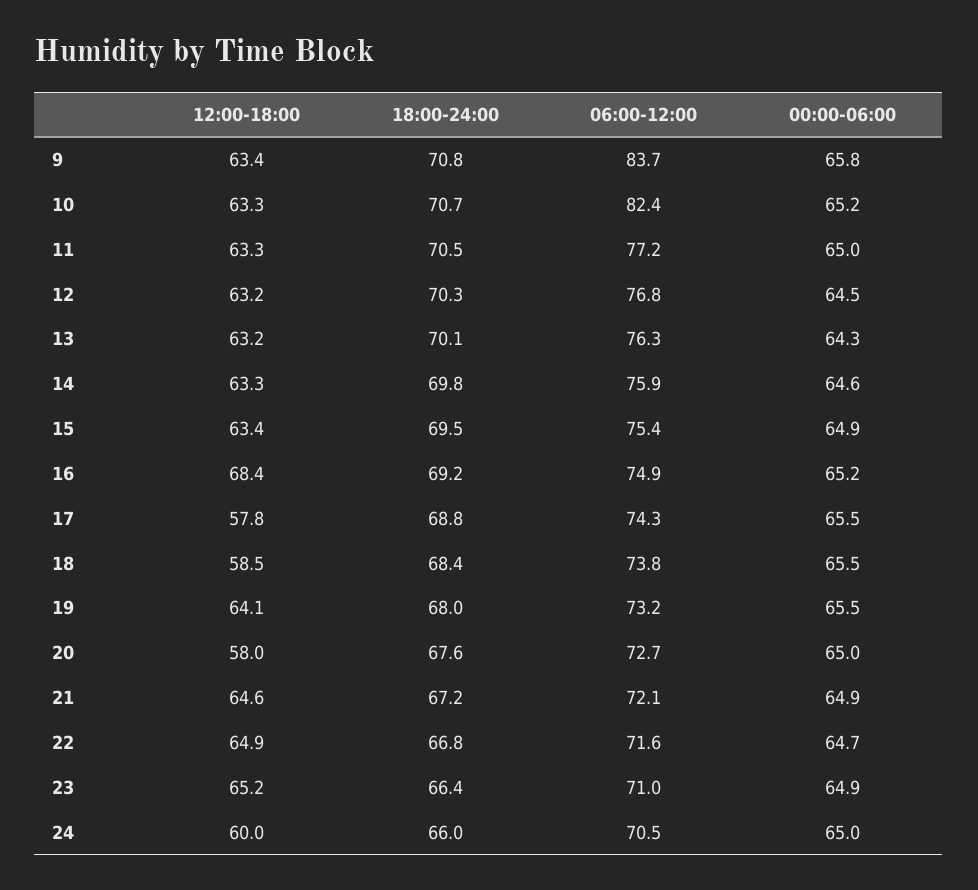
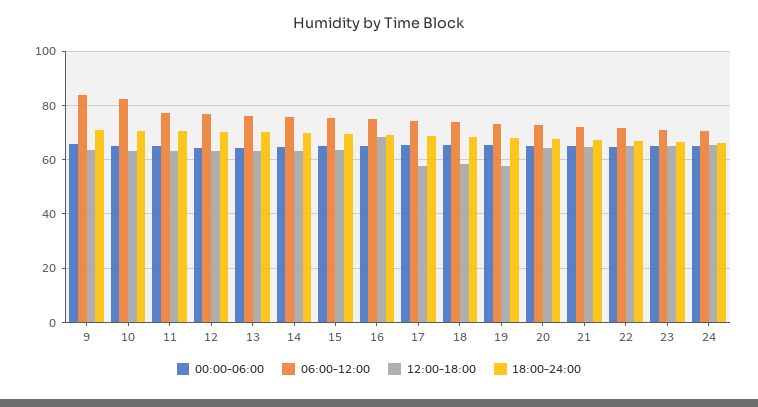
12:00-18:00, 19: 64.1 -> 57.5
12:00-18:00, 20: 58 -> 65
12:00-18:00, 24: 60 -> 65

